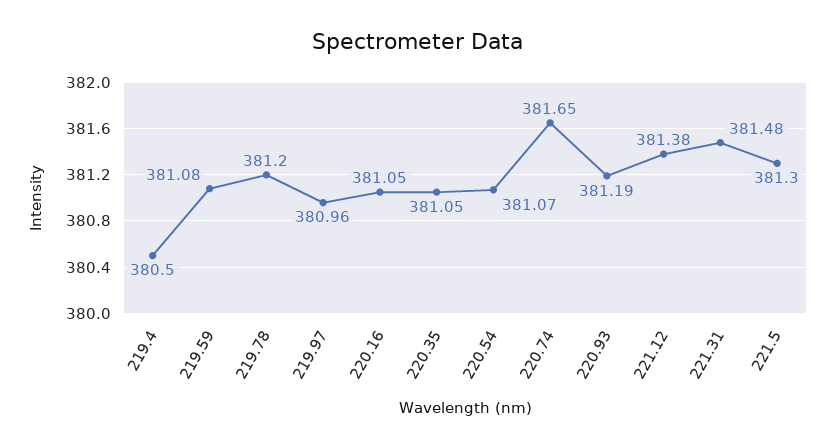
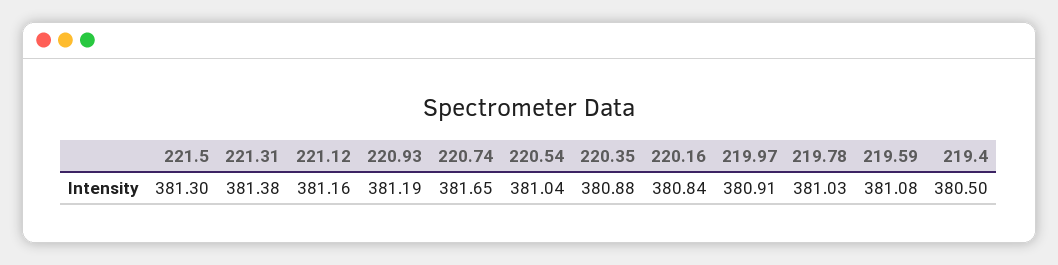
219.78: 381.2 -> 381.03
219.97: 380.96 -> 380.91
220.16: 381.05 -> 380.84
220.35: 381.05 -> 380.88
220.54: 381.07 -> 381.04
221.12: 381.38 -> 381.16
221.31: 381.48 -> 381.38

